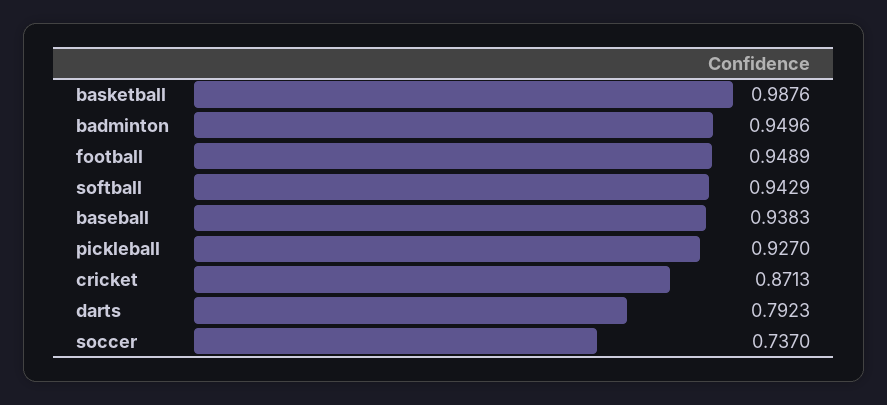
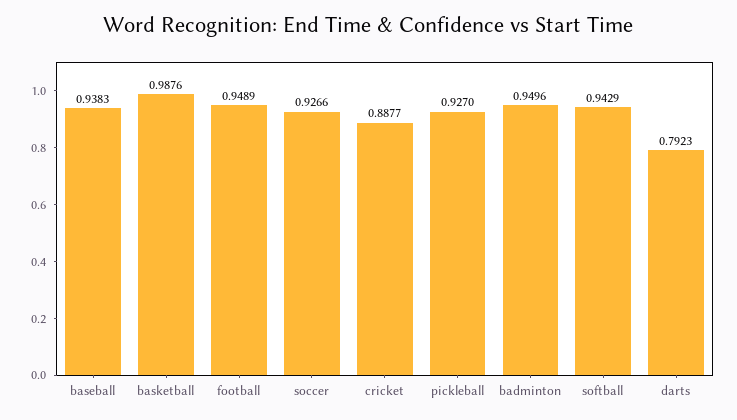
cricket: 0.8713 -> 0.8877
soccer: 0.737 -> 0.9266

